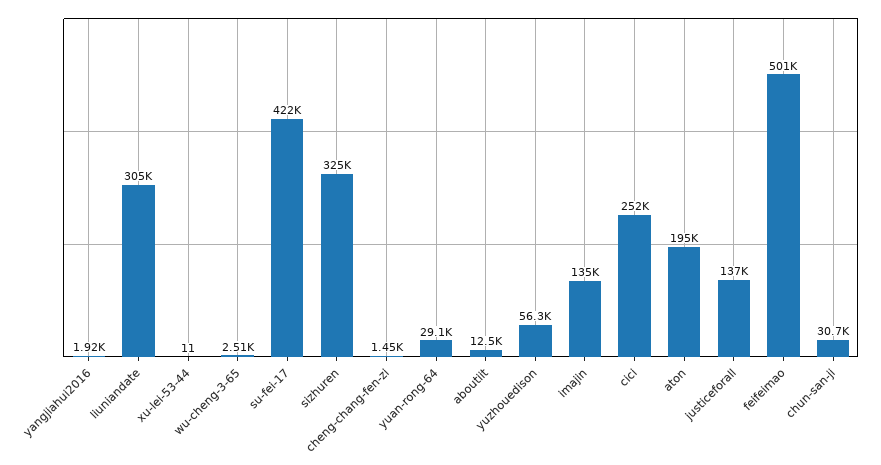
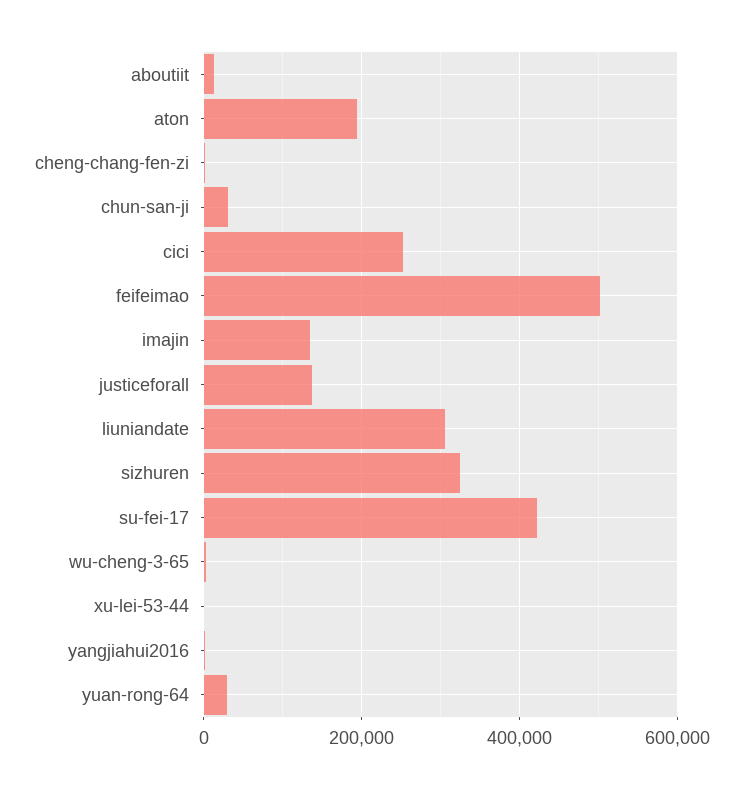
yuzhouedison: 56300 -> none

